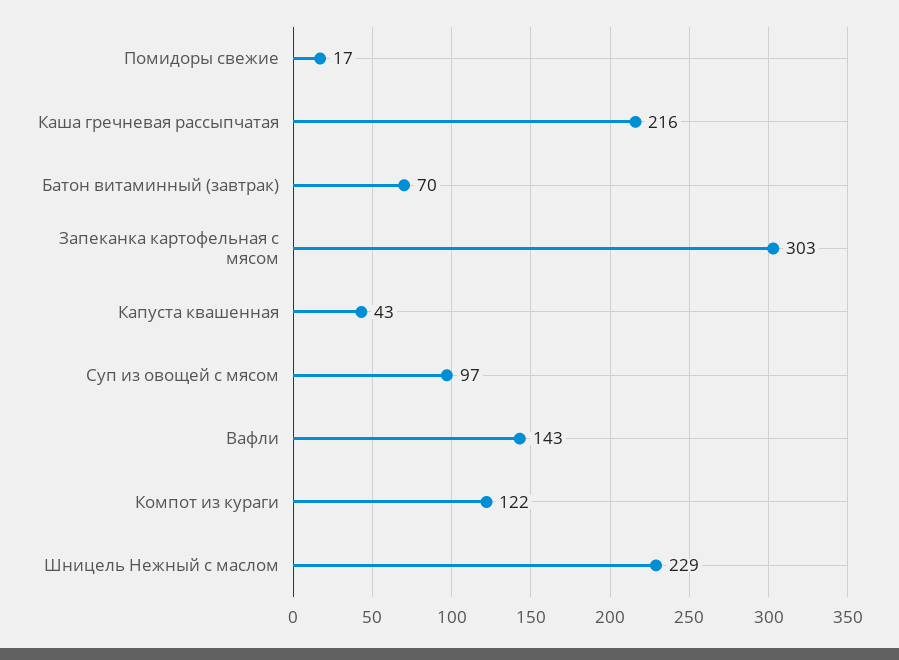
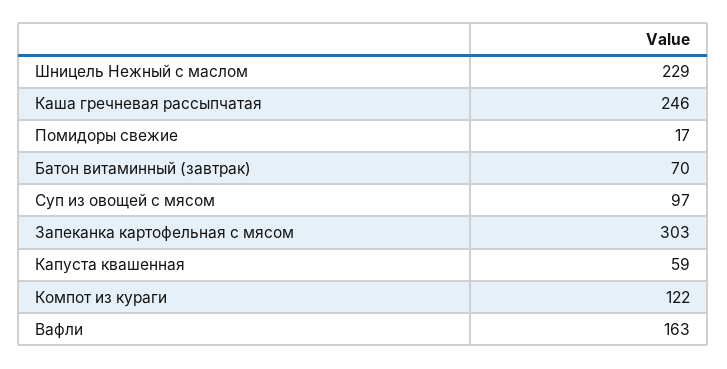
Каша гречневая рассыпчатая: 216 -> 246
Капуста квашенная: 43 -> 59
Вафли: 143 -> 163

